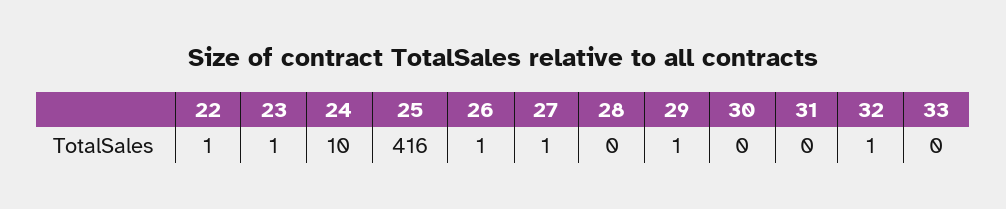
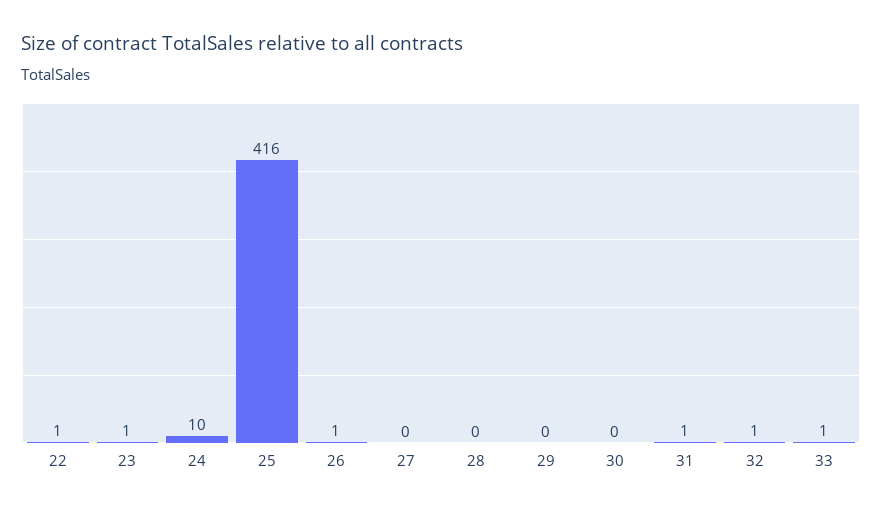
27: 1 -> 0
29: 1 -> 0
31: 0 -> 1
33: 0 -> 1

